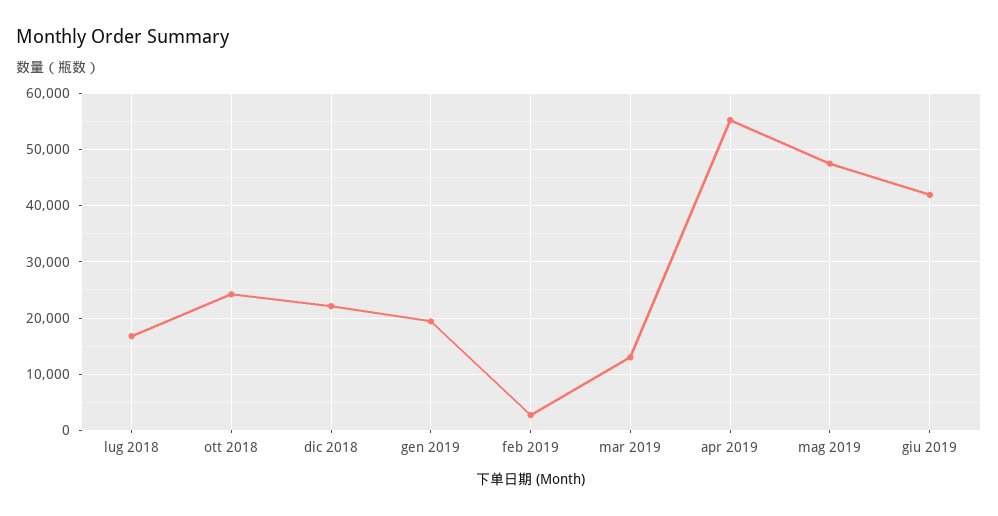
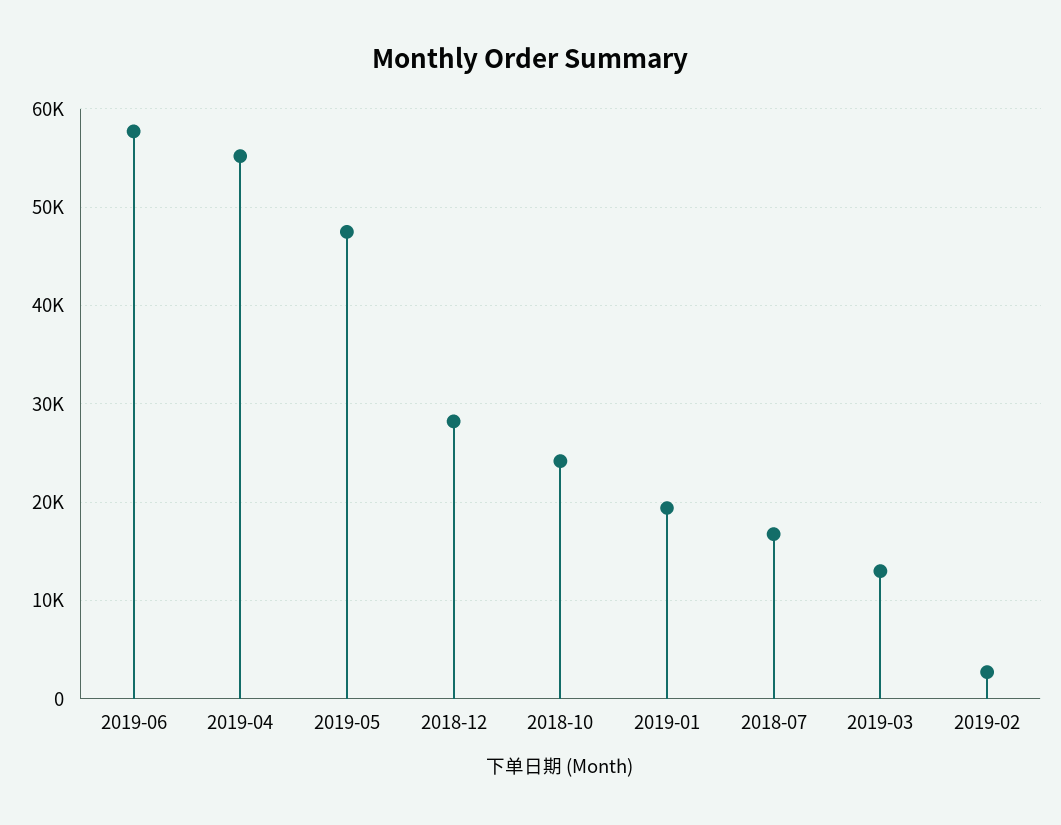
dic 2018: 22000 -> 28000
giu 2019: 42000 -> 58000

